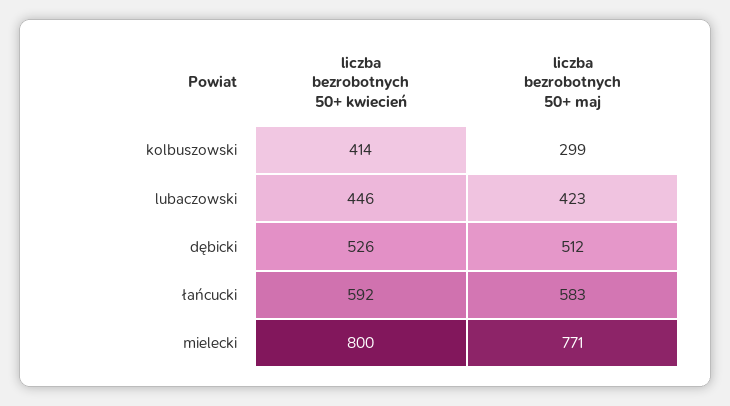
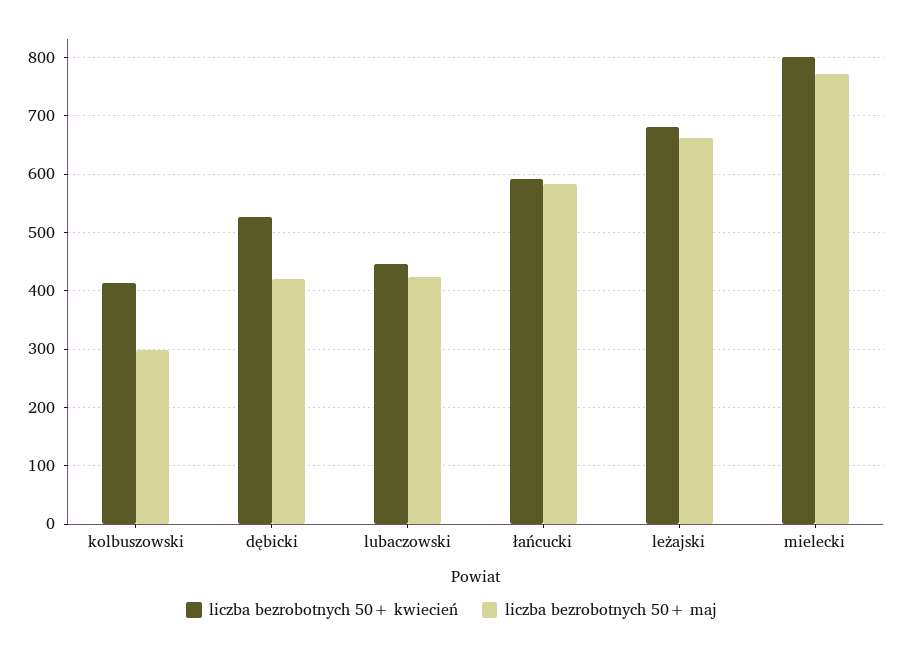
liczba bezrobotnych 50+ maj, dębicki: 512 -> 420
liczba bezrobotnych 50+ kwiecień, leżajski: none -> 680
liczba bezrobotnych 50+ maj, leżajski: none -> 660

